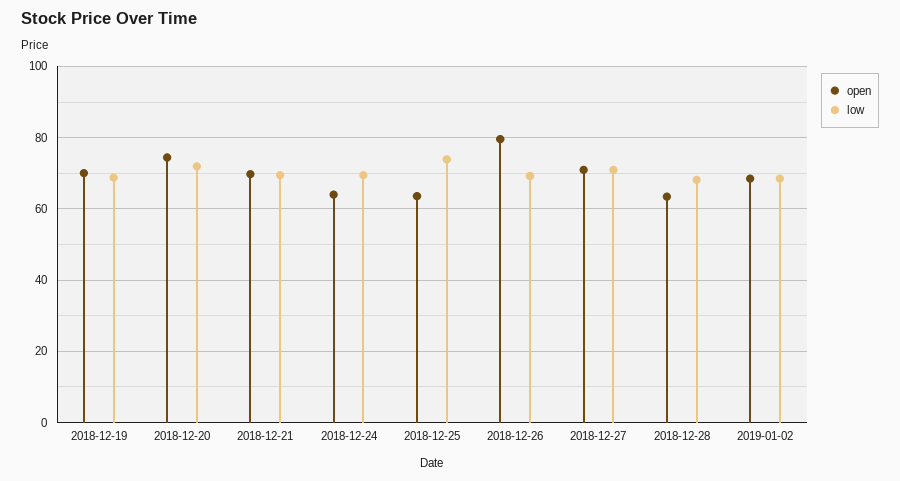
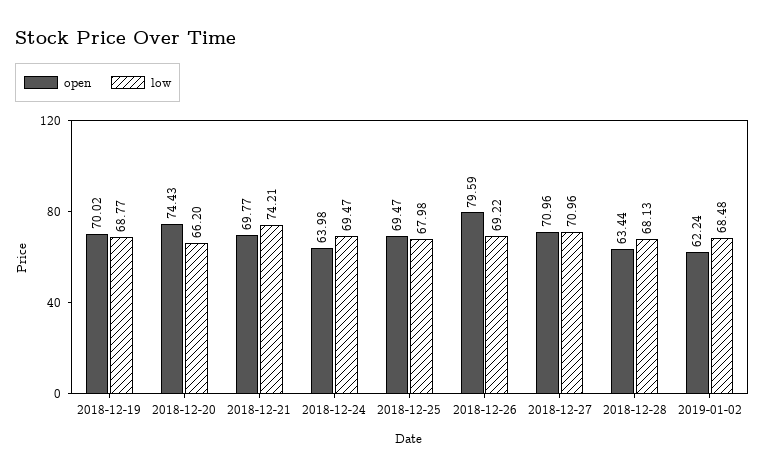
low, 2018-12-20: 72 -> 66.2
low, 2018-12-21: 70 -> 74.21
open, 2018-12-25: 64 -> 69.47
low, 2018-12-25: 74 -> 67.98
open, 2019-01-02: 68 -> 62.24

